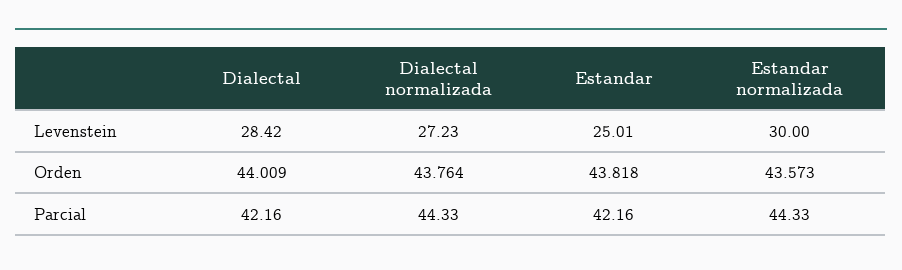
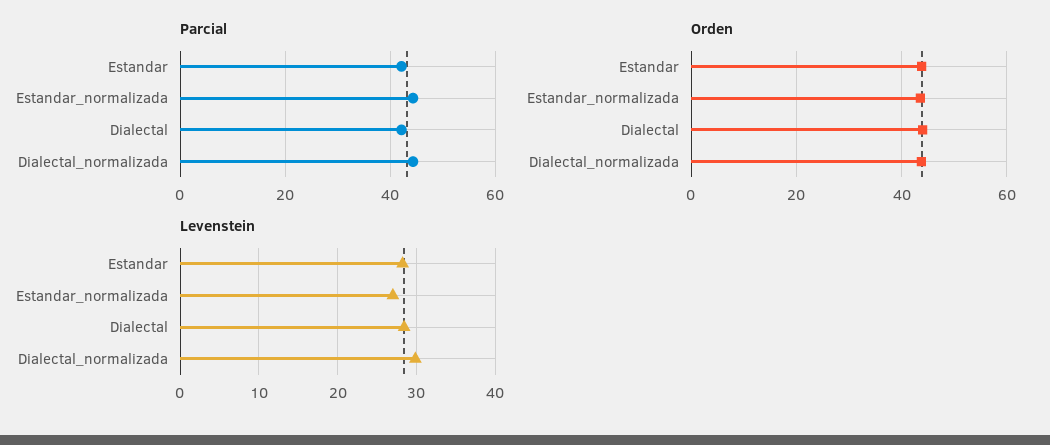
Levenstein, Dialectal normalizada: 27.23 -> 30
Levenstein, Estandar: 25.01 -> 28
Levenstein, Estandar normalizada: 30 -> 27

